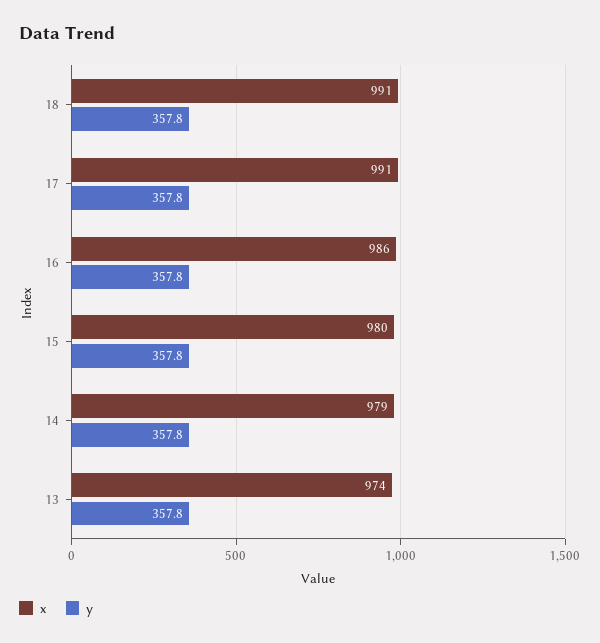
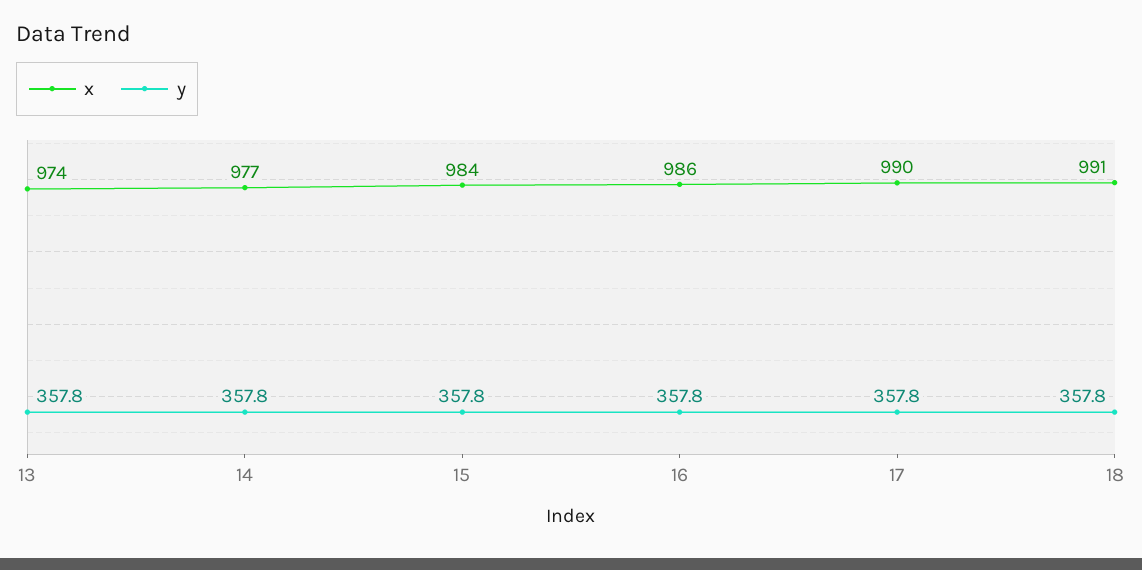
x, 17: 991 -> 990
x, 15: 980 -> 984
x, 14: 979 -> 977

